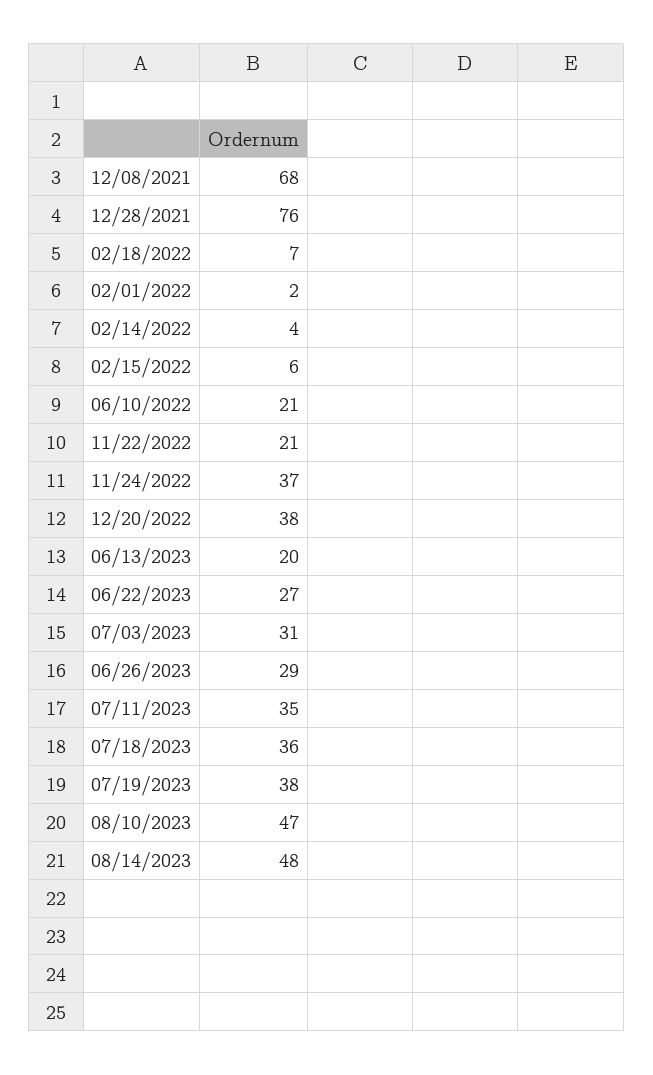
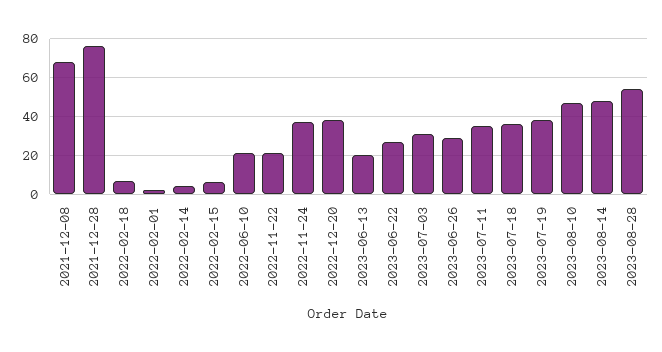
2023-08-28: none -> 55

